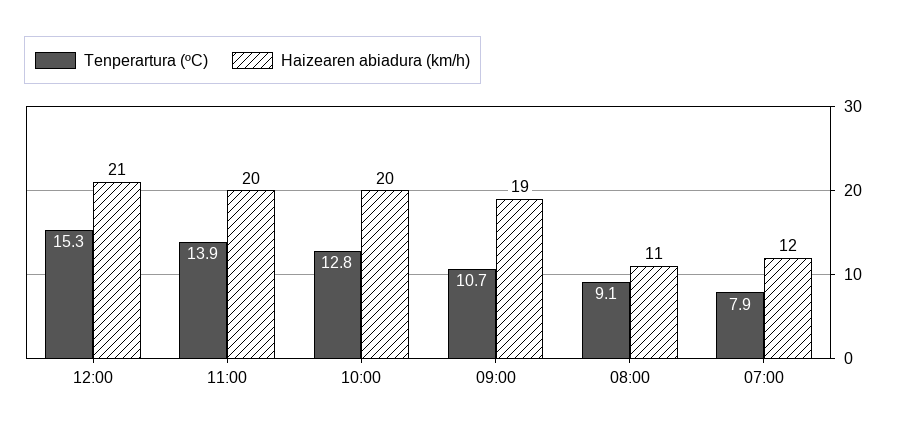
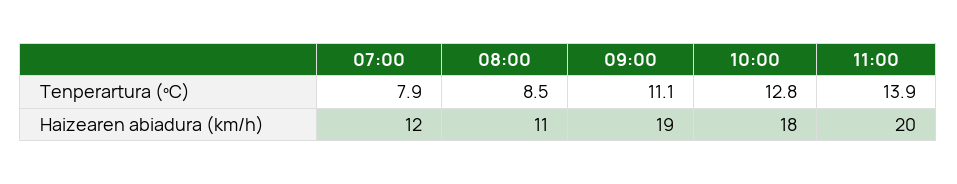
Tenperartura (ºC), 12:00: 15.3 -> none
Haizearen abiadura (km/h), 12:00: 21 -> none
Haizearen abiadura (km/h), 10:00: 20 -> 18
Tenperartura (ºC), 09:00: 10.7 -> 11.1
Tenperartura (ºC), 08:00: 9.1 -> 8.5

